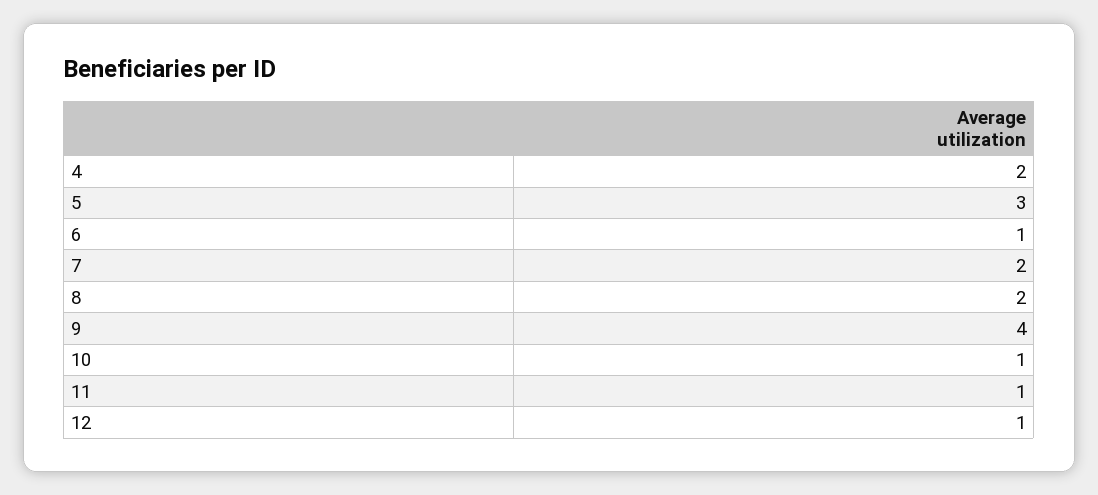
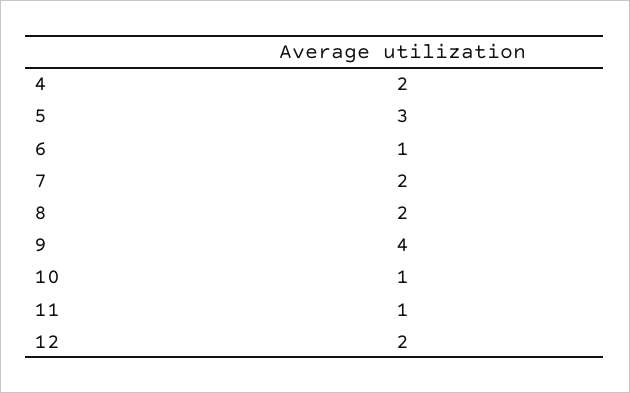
12: 1 -> 2

